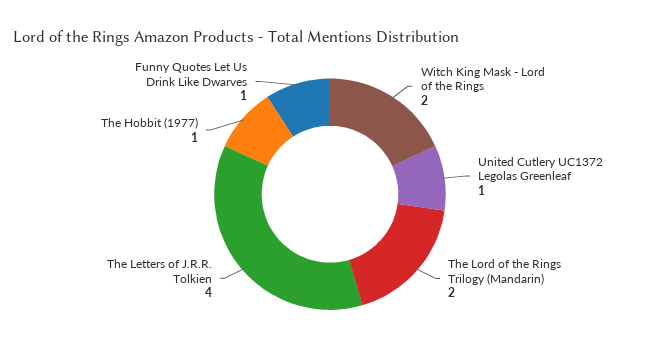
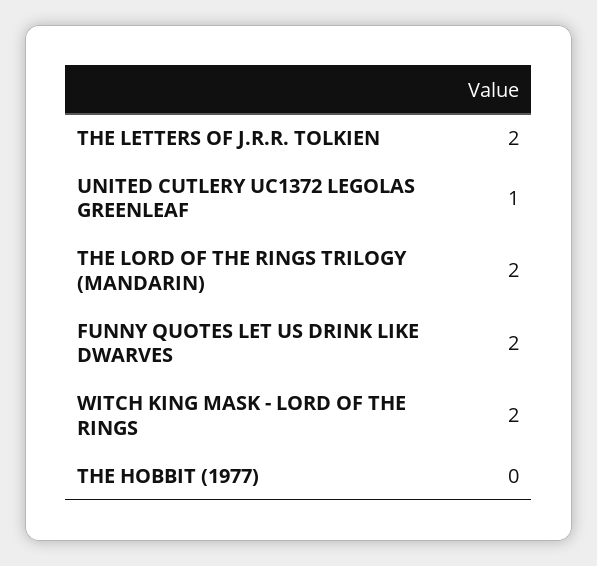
The Letters of J.R.R. Tolkien: 4 -> 2
The Hobbit (1977): 1 -> 0
Funny Quotes Let Us Drink Like Dwarves: 1 -> 2

